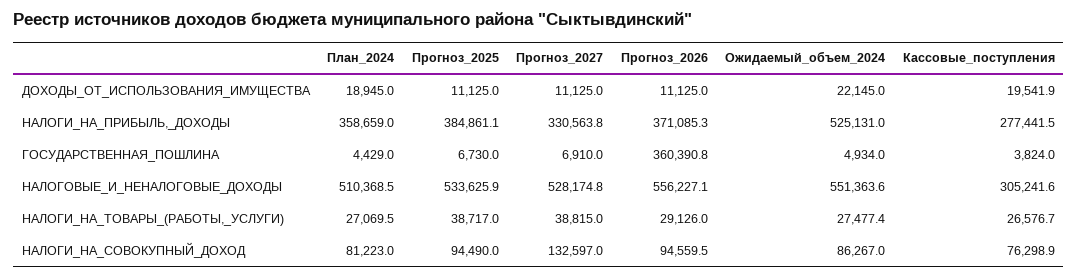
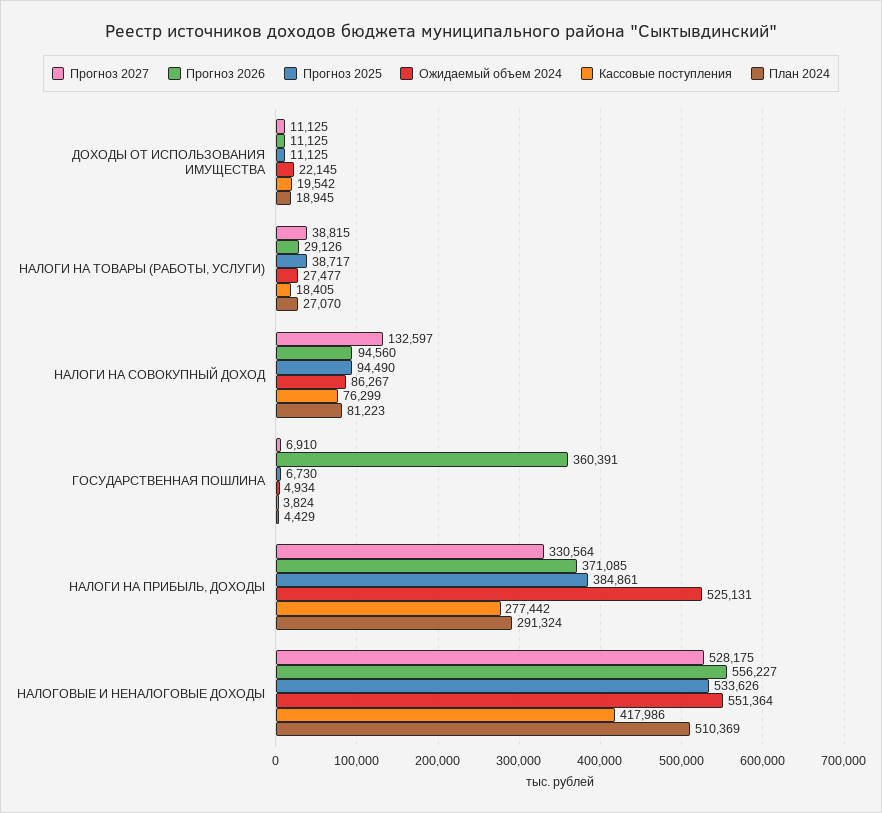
План_2024, НАЛОГИ_НА_ПРИБЫЛЬ,_ДОХОДЫ: 358659 -> 291324
Кассовые_поступления, НАЛОГОВЫЕ_И_НЕНАЛОГОВЫЕ_ДОХОДЫ: 305241.6 -> 417986
Кассовые_поступления, НАЛОГИ_НА_ТОВАРЫ_(РАБОТЫ,_УСЛУГИ): 26576.7 -> 18405

